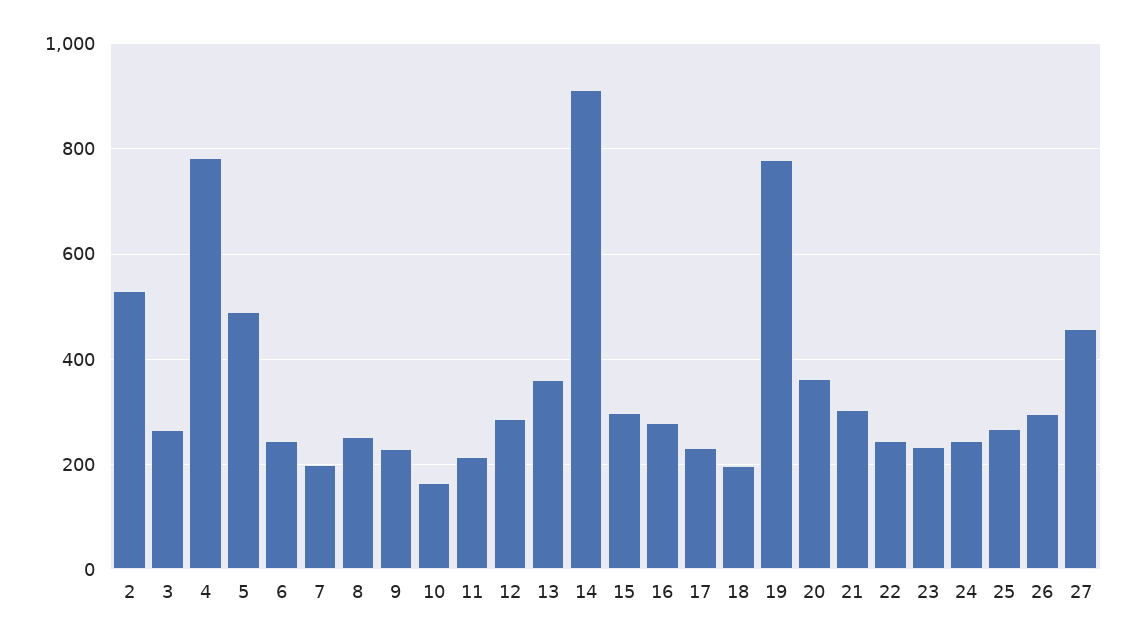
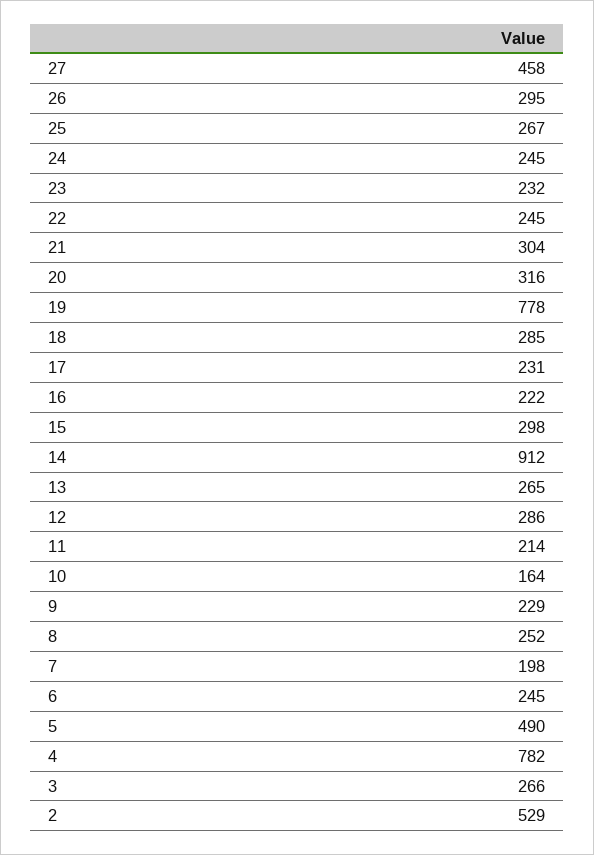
13: 360 -> 265
16: 280 -> 222
18: 200 -> 285
20: 360 -> 316

